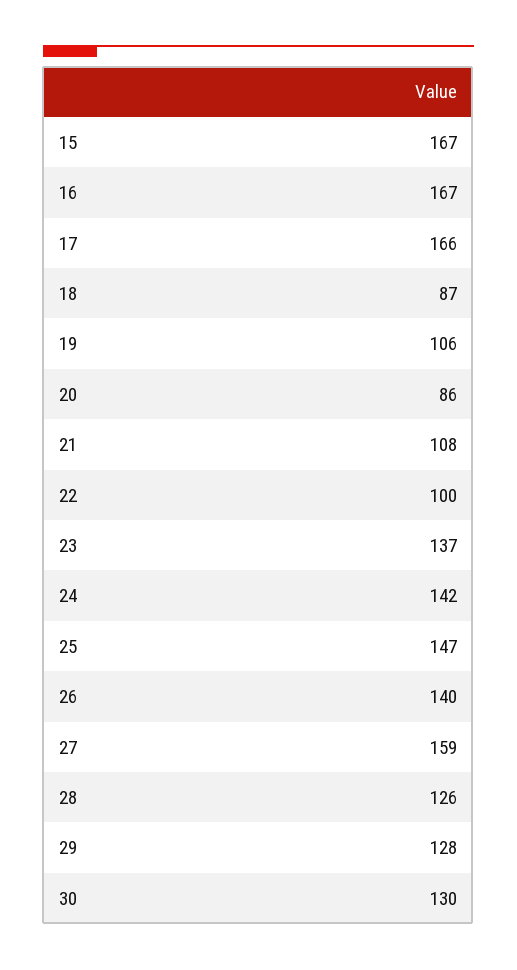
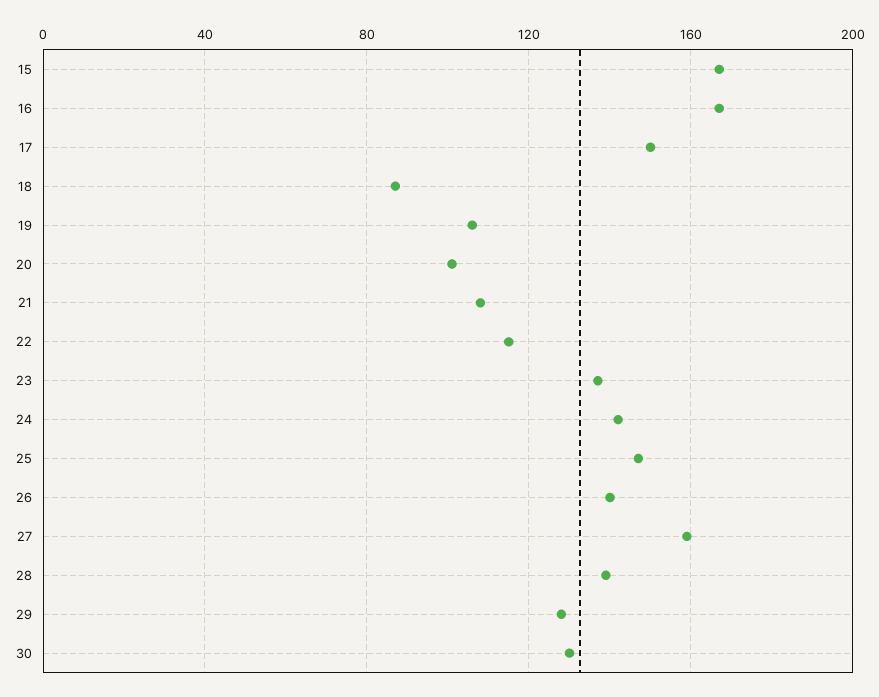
17: 166 -> 150
20: 86 -> 100
22: 100 -> 115
28: 126 -> 140

